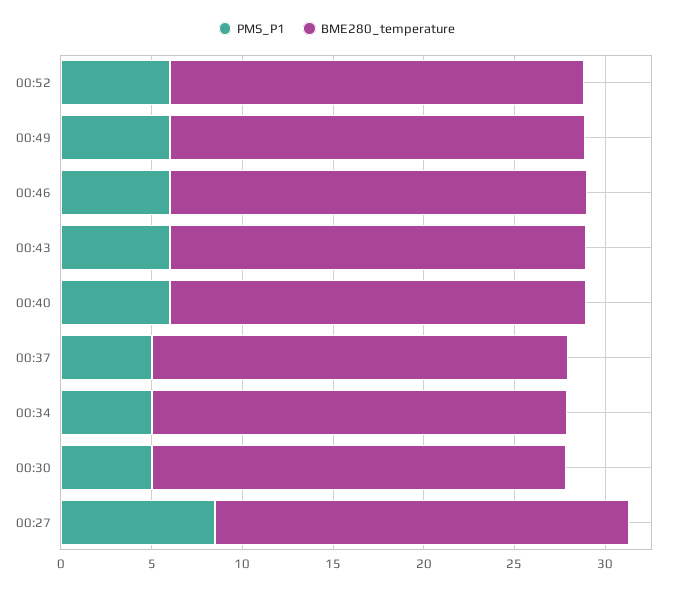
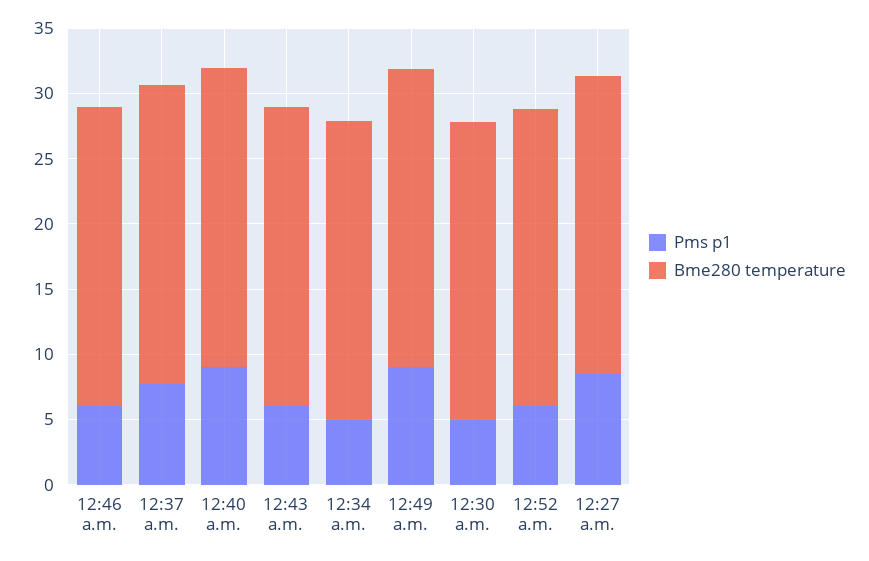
PMS_P1, 00:49: 6 -> 9
PMS_P1, 00:40: 6 -> 9
PMS_P1, 00:37: 5 -> 8

